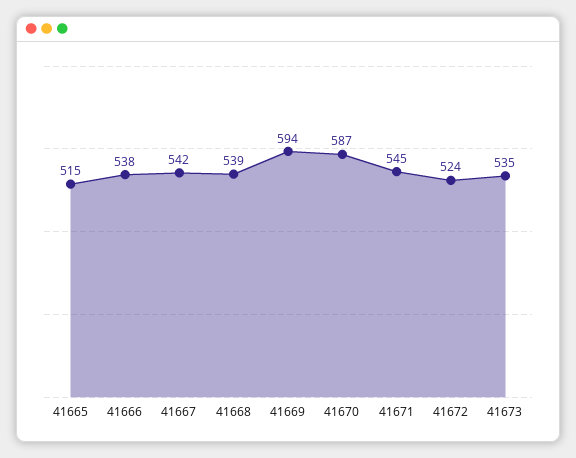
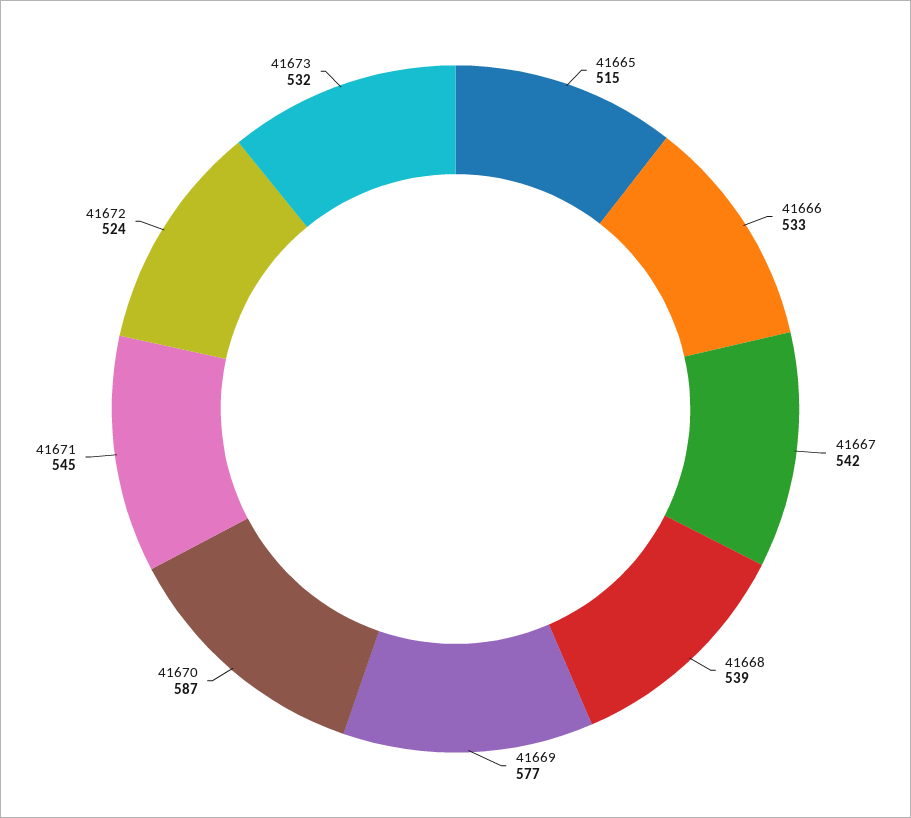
41666: 538 -> 533
41669: 594 -> 577
41673: 535 -> 532

